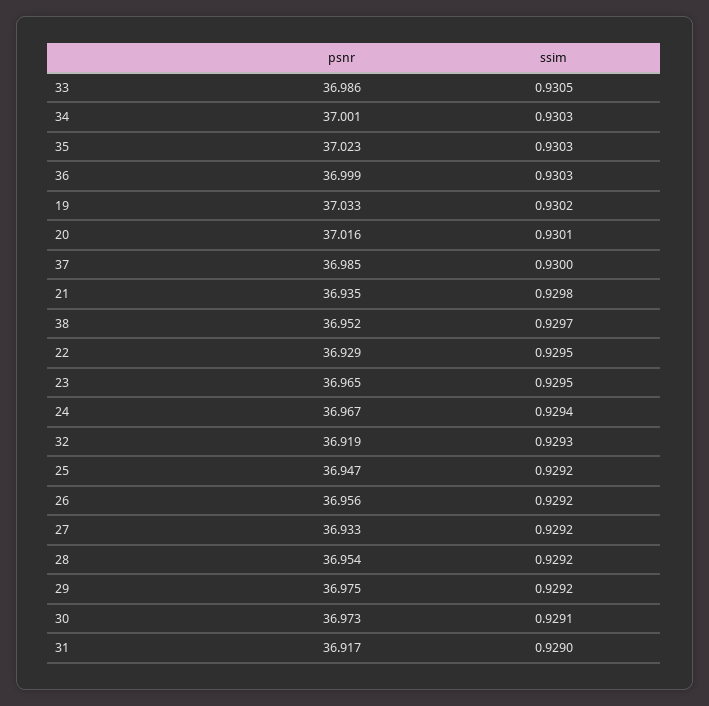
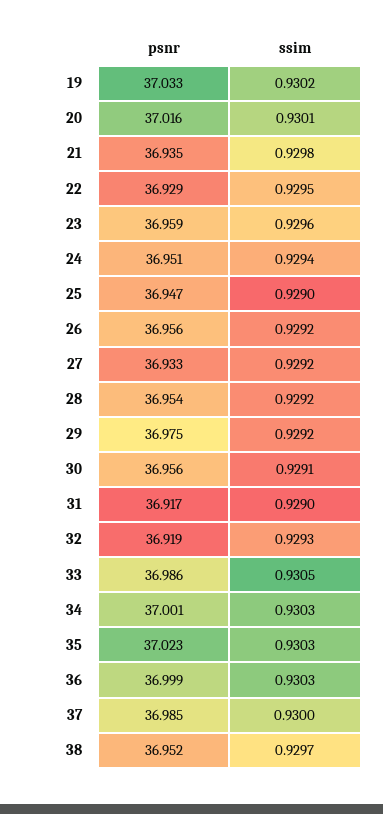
psnr, 23: 36.965 -> 36.959
ssim, 23: 0.9295 -> 0.9296
psnr, 24: 36.967 -> 36.951
ssim, 25: 0.9292 -> 0.929
psnr, 30: 36.973 -> 36.956

